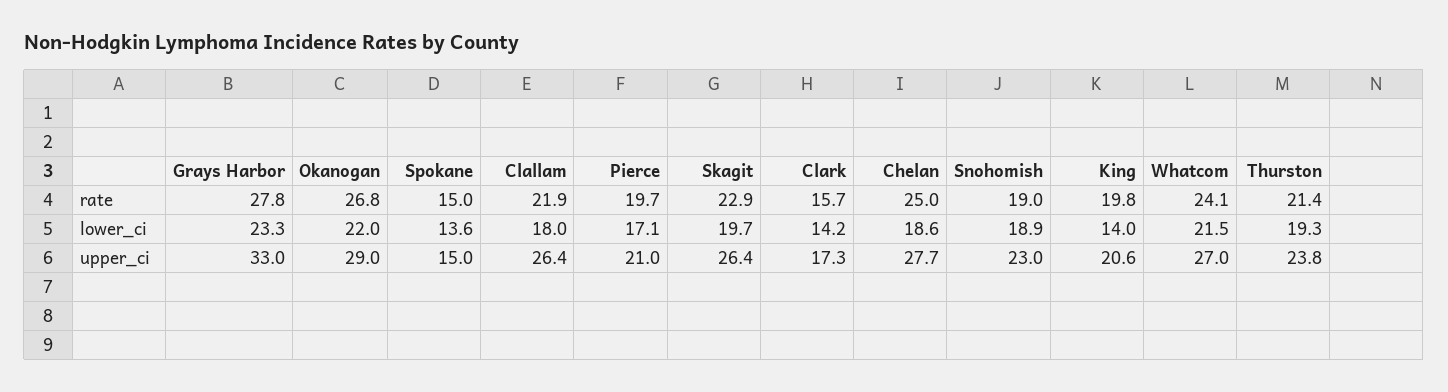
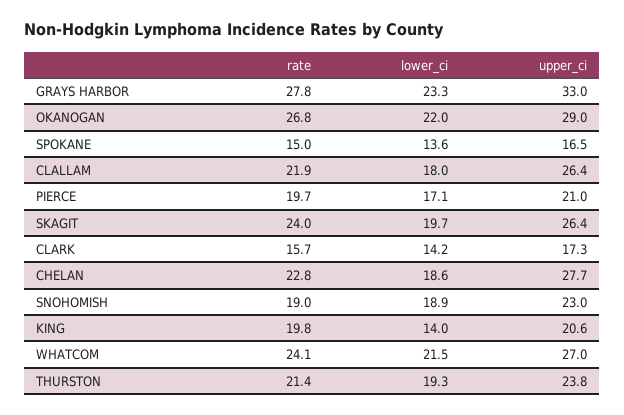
Skagit, rate: 22.9 -> 24
Chelan, rate: 25 -> 22.8
Spokane, upper_ci: 15 -> 16.5

